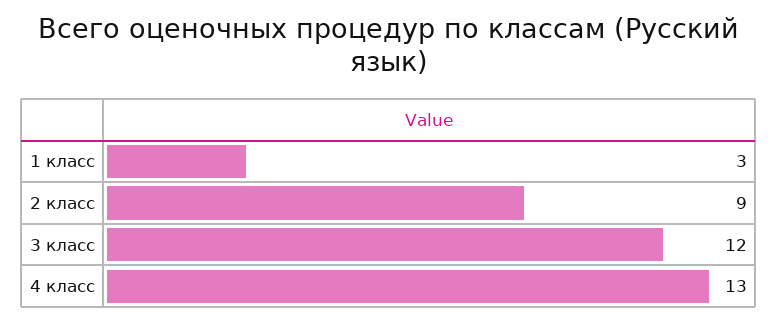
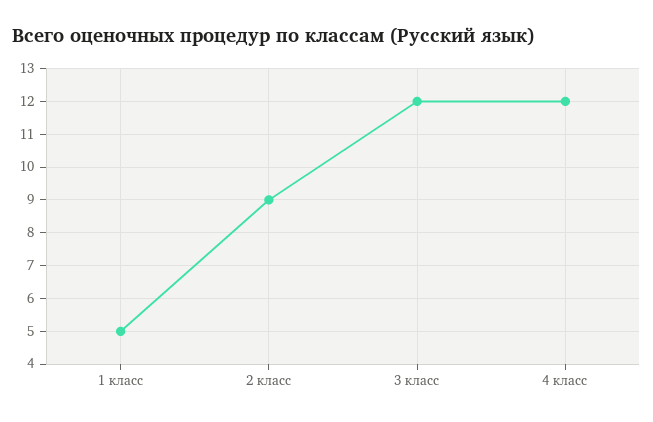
1 класс: 3 -> 5
4 класс: 13 -> 12

